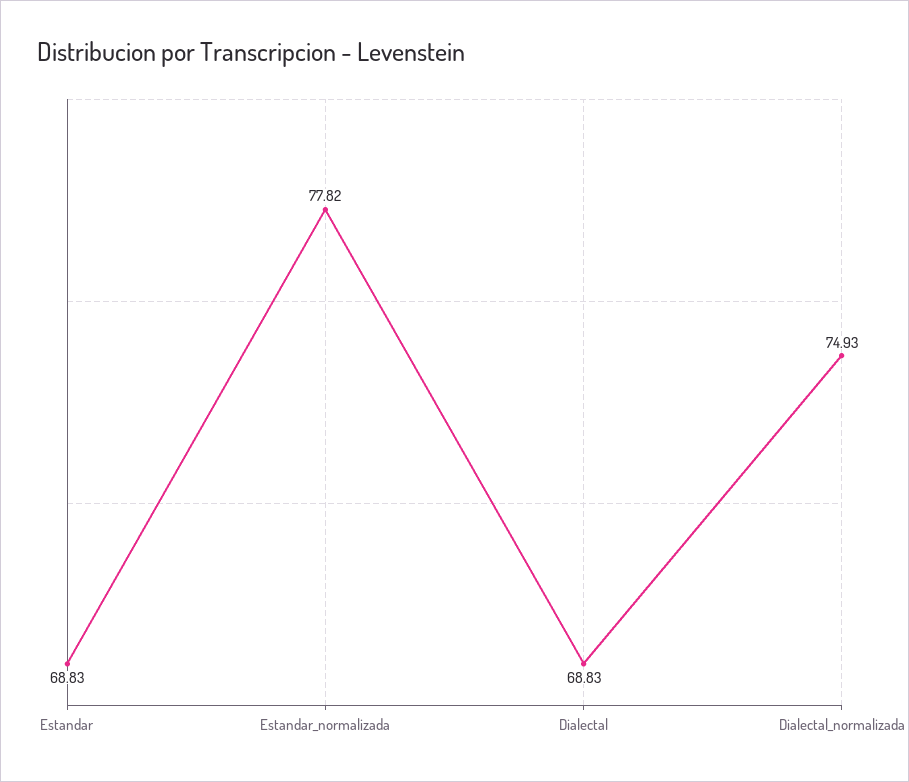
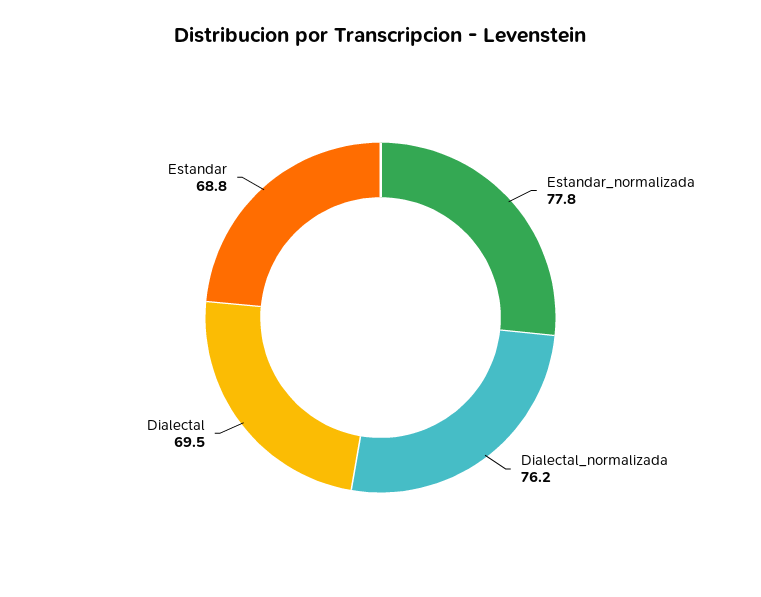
Dialectal: 68.83 -> 69.5
Dialectal_normalizada: 74.93 -> 76.2

